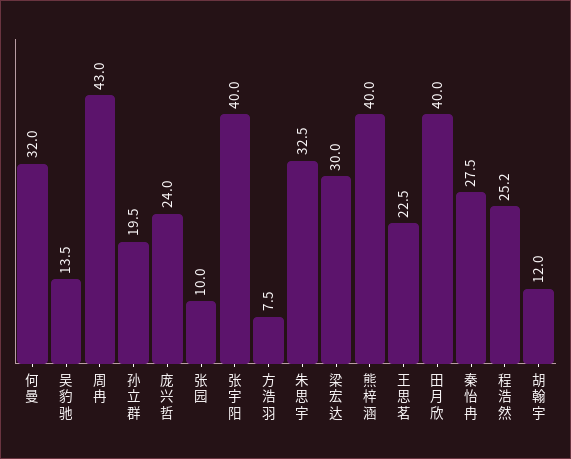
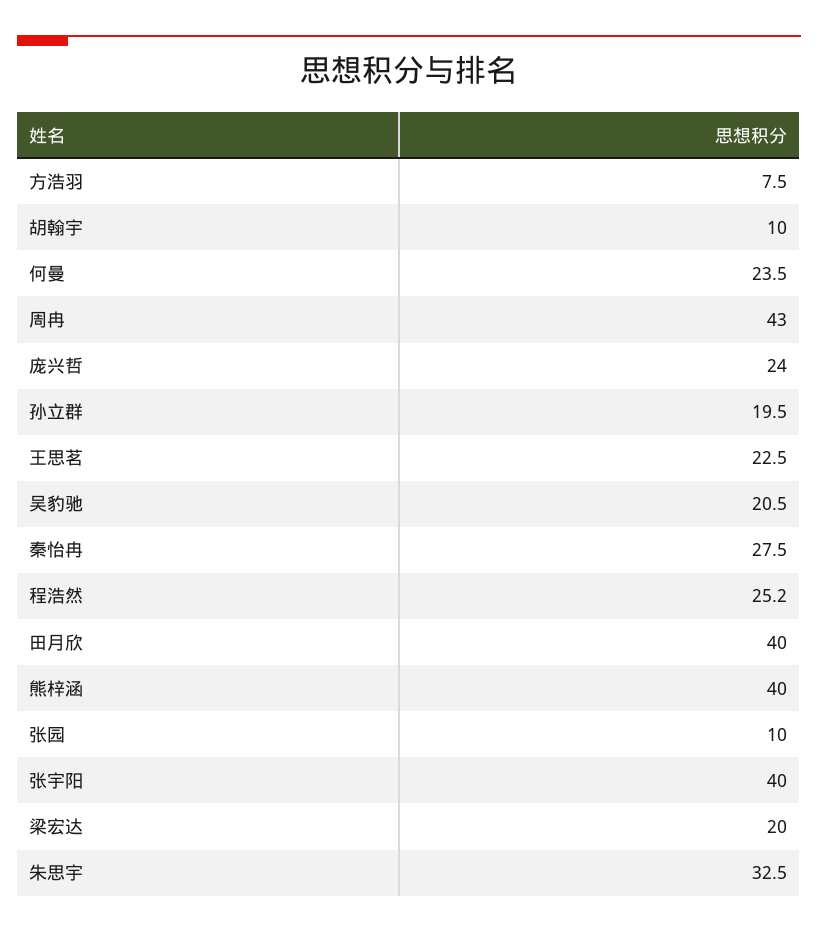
何曼: 32 -> 23.5
吴豹驰: 13.5 -> 20.5
梁宏达: 30 -> 20
胡翰宇: 12 -> 10

